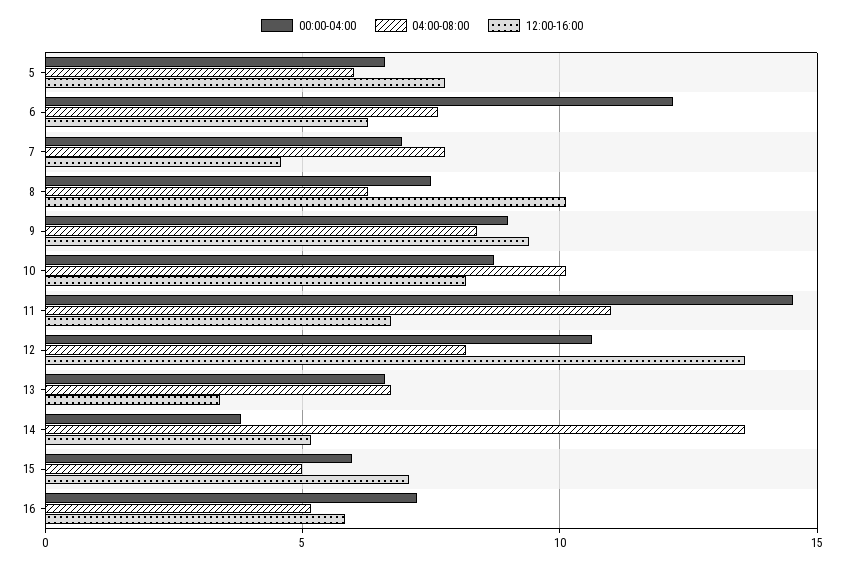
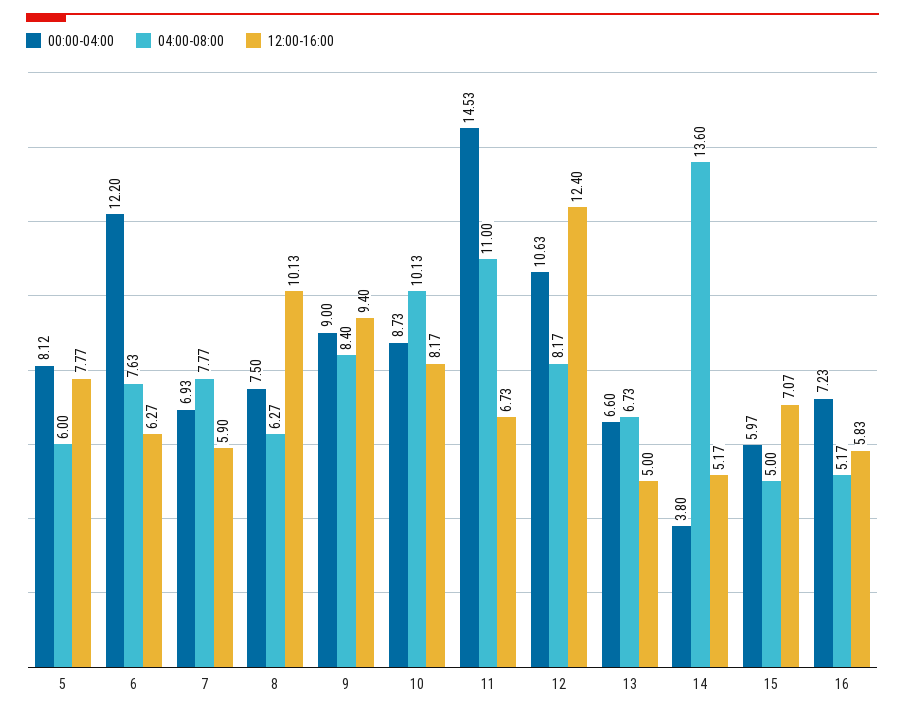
00:00-04:00, 5: 6.5 -> 8.12
12:00-16:00, 7: 4.5 -> 5.9
12:00-16:00, 12: 13.5 -> 12.4
12:00-16:00, 13: 3.5 -> 5

